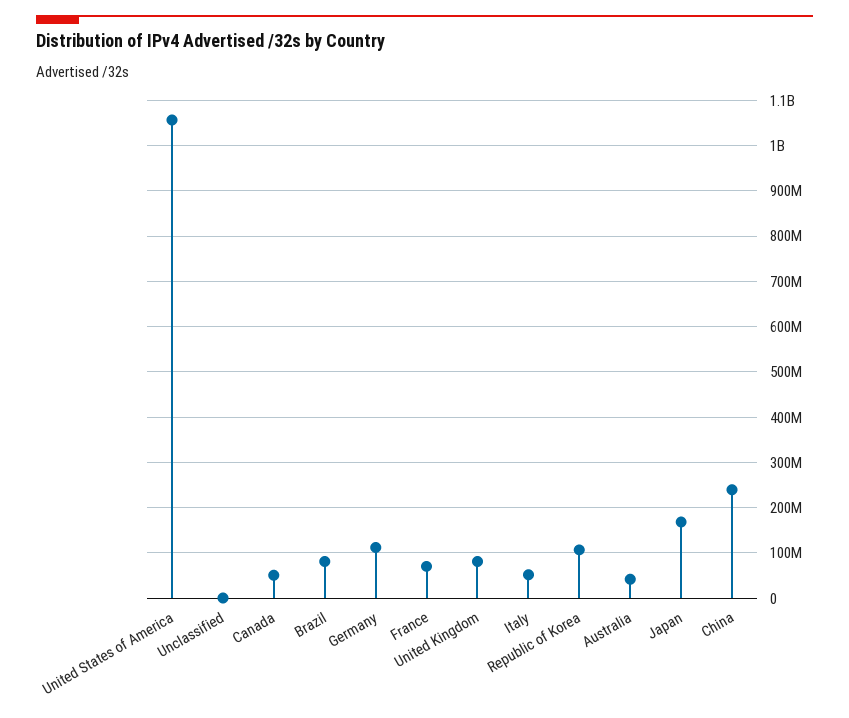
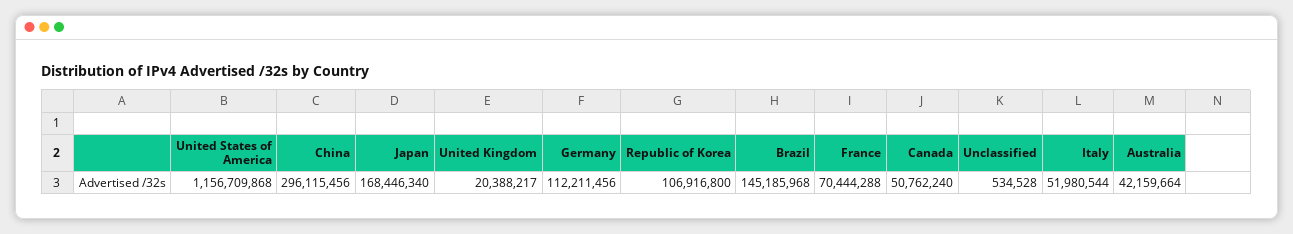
United States of America: 1060000000 -> 1156709868
Brazil: 80000000 -> 145185968
United Kingdom: 80000000 -> 20388217
China: 240000000 -> 296115456

